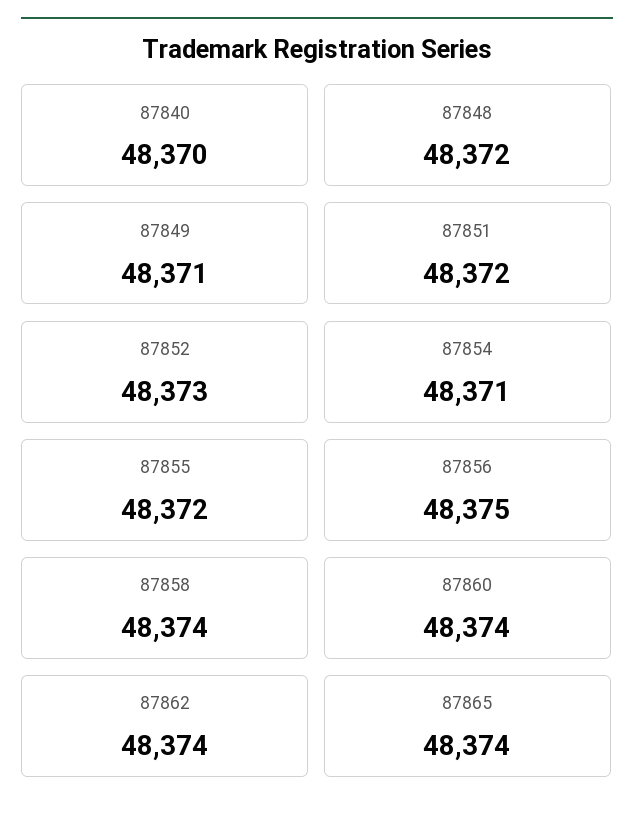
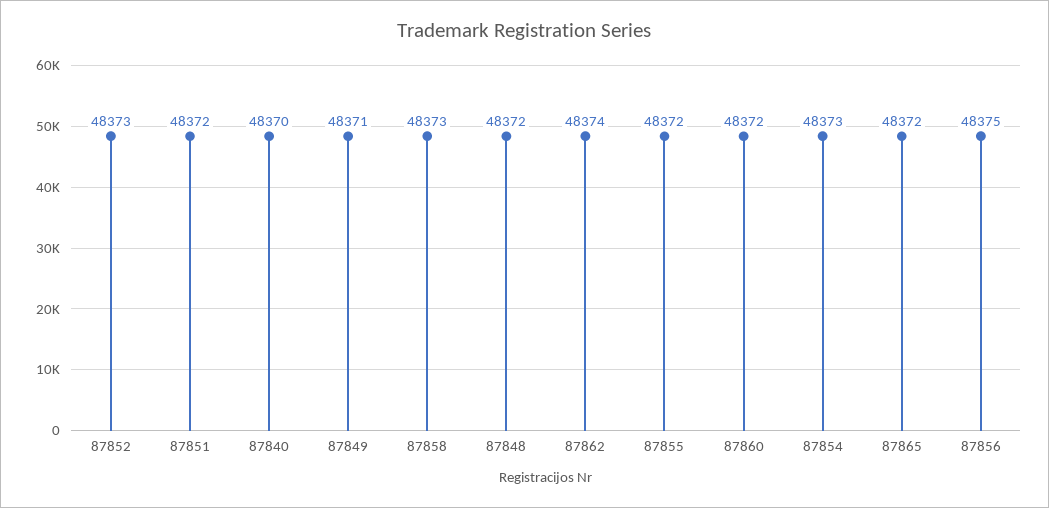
87854: 48371 -> 48373
87858: 48374 -> 48373
87860: 48374 -> 48372
87865: 48374 -> 48372

